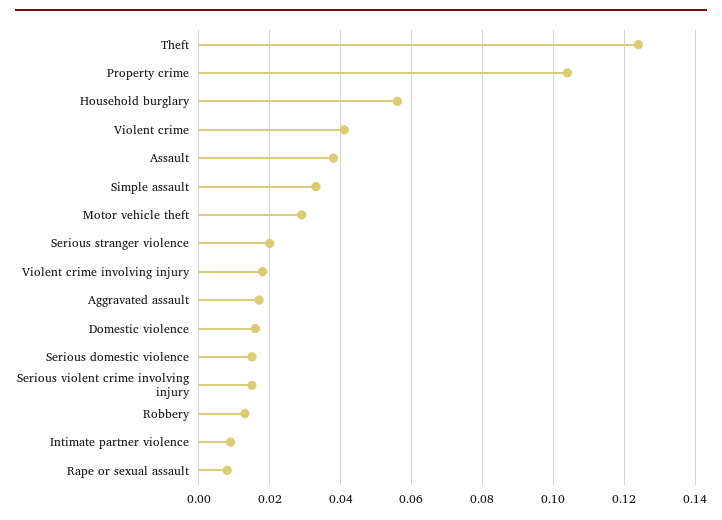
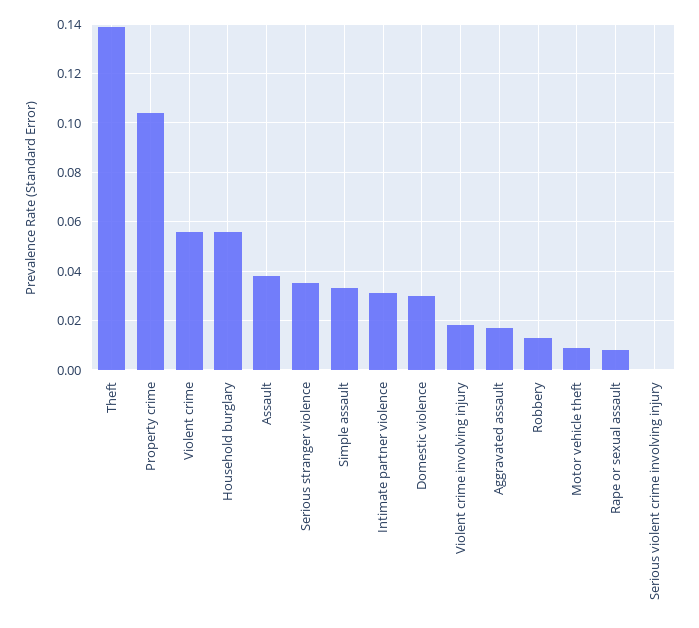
Theft: 0.125 -> 0.14
Violent crime: 0.04 -> 0.055
Motor vehicle theft: 0.03 -> 0.01
Serious stranger violence: 0.02 -> 0.035
Domestic violence: 0.015 -> 0.03
Serious domestic violence: 0.015 -> none
Serious violent crime involving injury: 0.015 -> 0
Intimate partner violence: 0.01 -> 0.03

